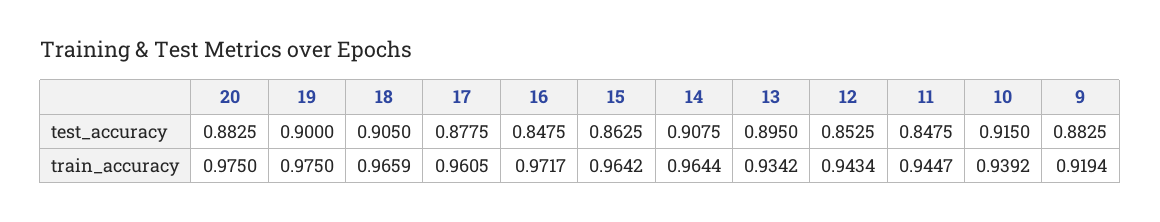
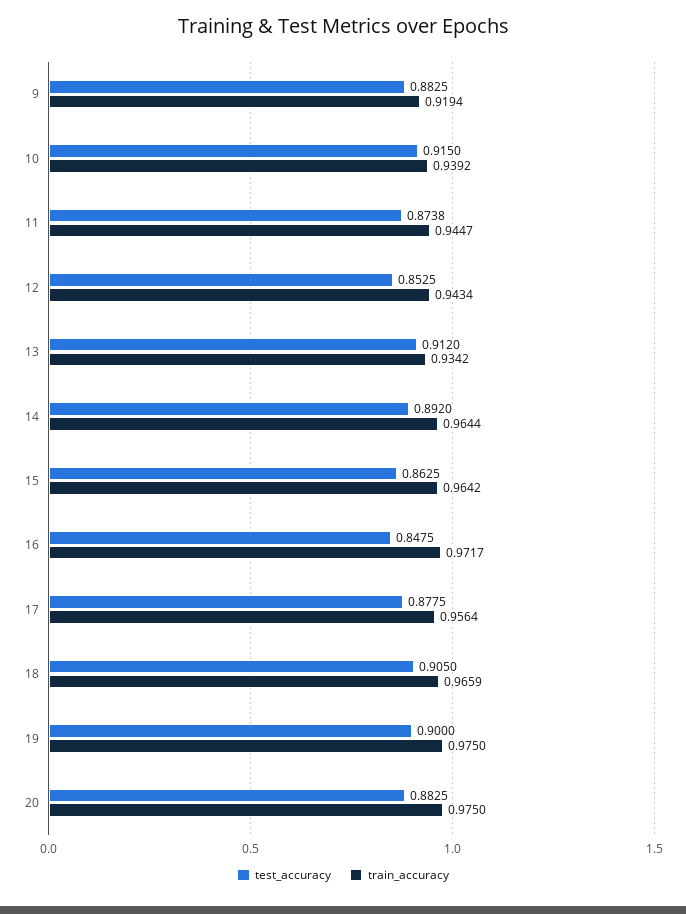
test_accuracy, 14: 0.9075 -> 0.892
test_accuracy, 13: 0.895 -> 0.912
test_accuracy, 11: 0.8475 -> 0.8738
train_accuracy, 17: 0.9605 -> 0.9564

